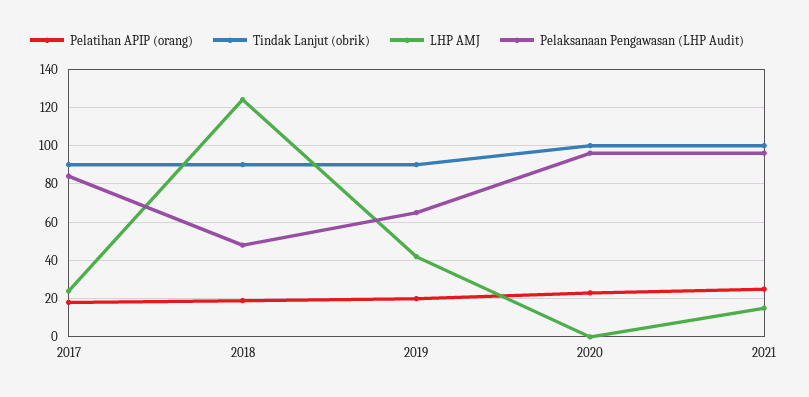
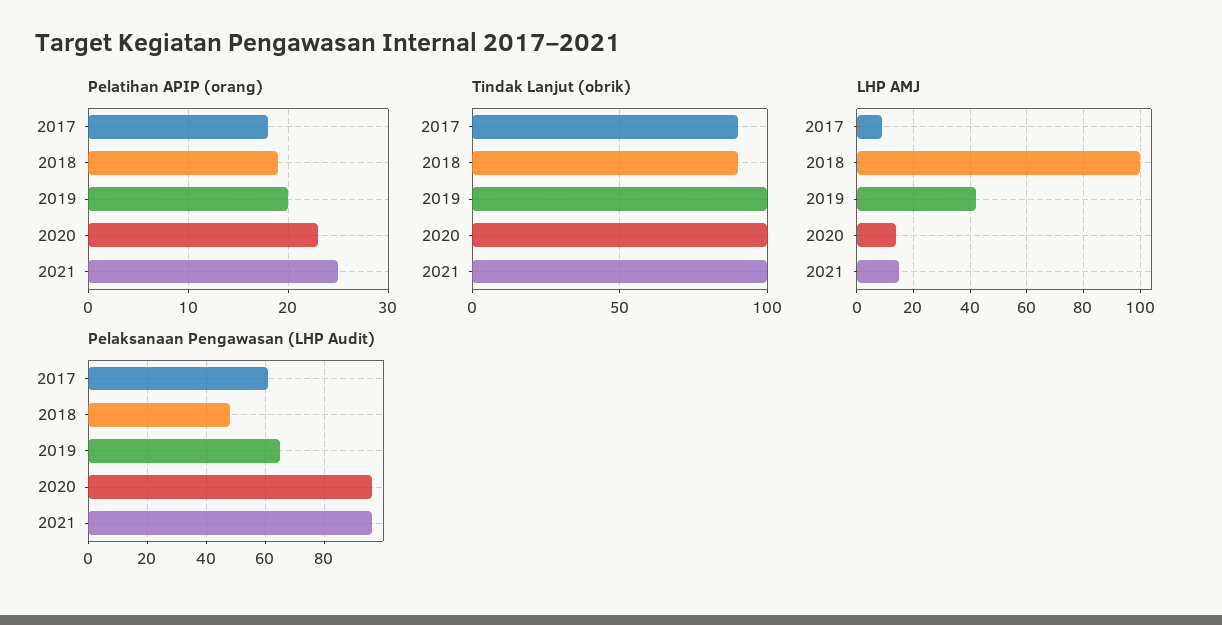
LHP AMJ, 2017: 25 -> 10
Pelaksanaan Pengawasan (LHP Audit), 2017: 85 -> 60
LHP AMJ, 2018: 125 -> 100
Tindak Lanjut (obrik), 2019: 90 -> 100
LHP AMJ, 2020: 0 -> 15

